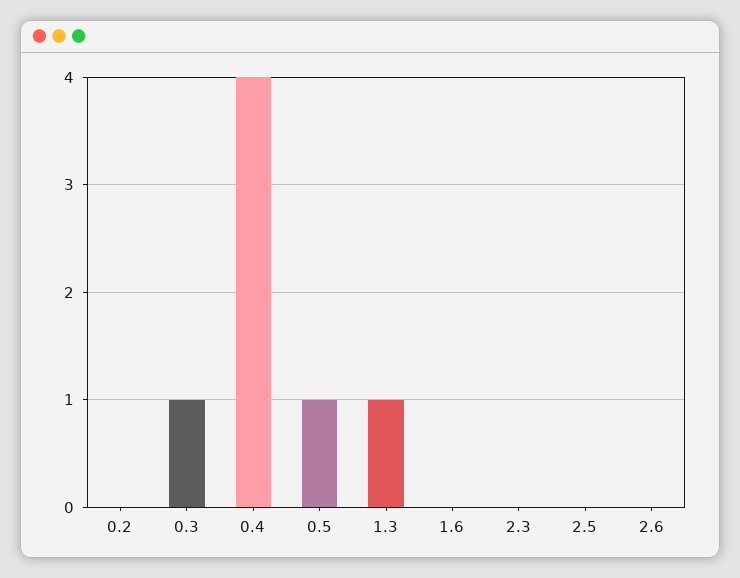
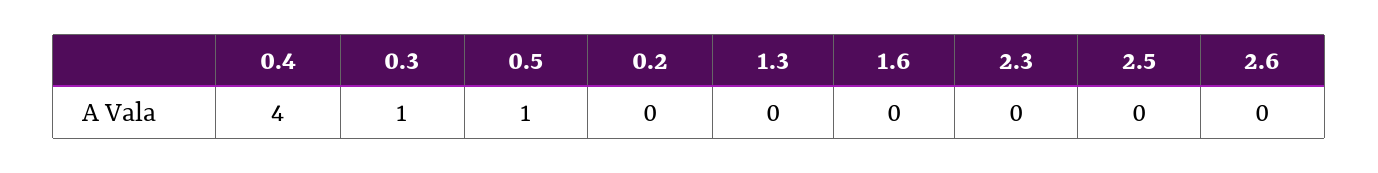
1.3: 1 -> 0

